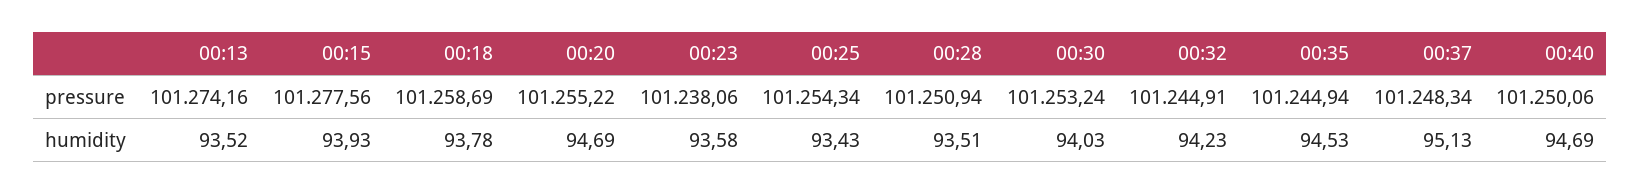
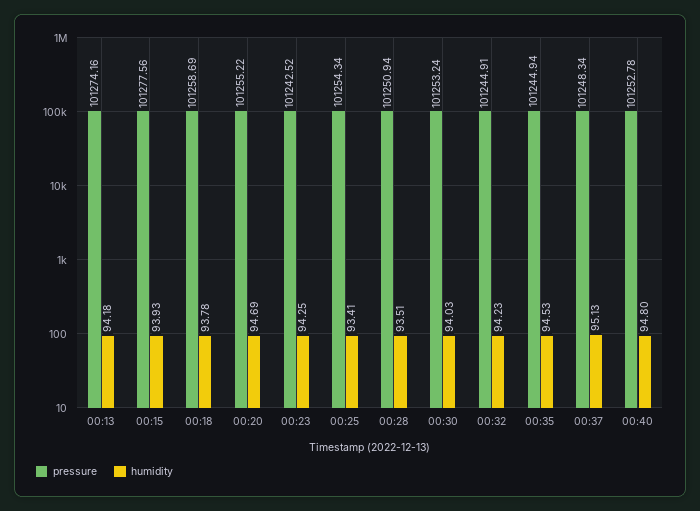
pressure, 00:23: 101238.06 -> 101242.52
pressure, 00:40: 101250.06 -> 101252.78
humidity, 00:13: 93.52 -> 94.18
humidity, 00:23: 93.58 -> 94.25
humidity, 00:25: 93.43 -> 93.41
humidity, 00:40: 94.69 -> 94.8

